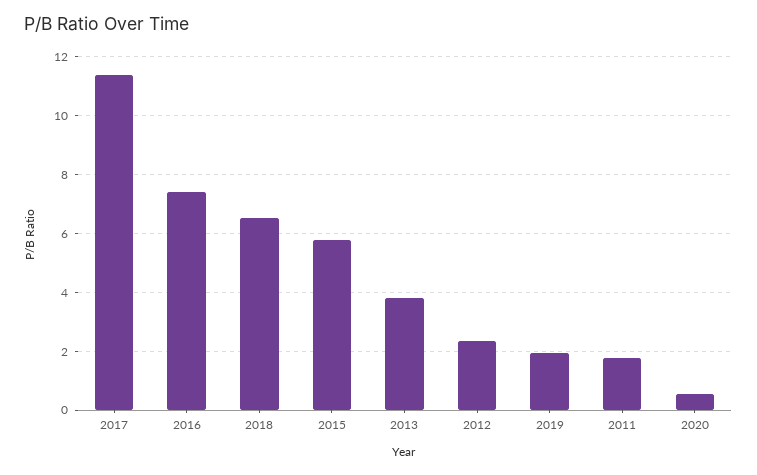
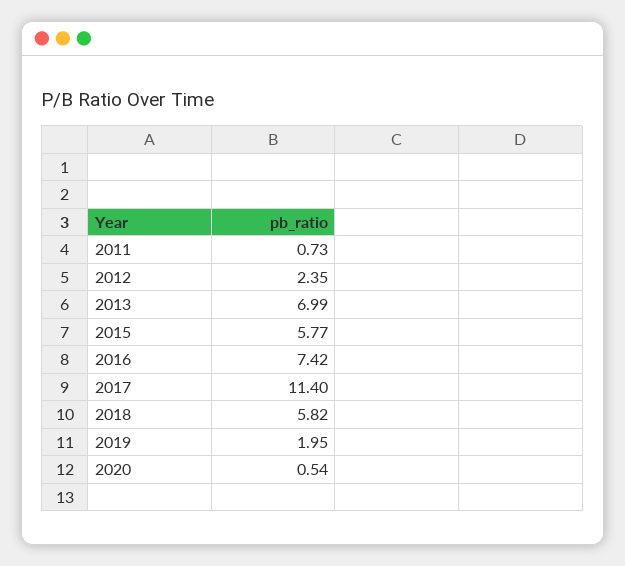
2018: 6.5 -> 5.82
2013: 3.75 -> 6.99
2011: 1.75 -> 0.73

